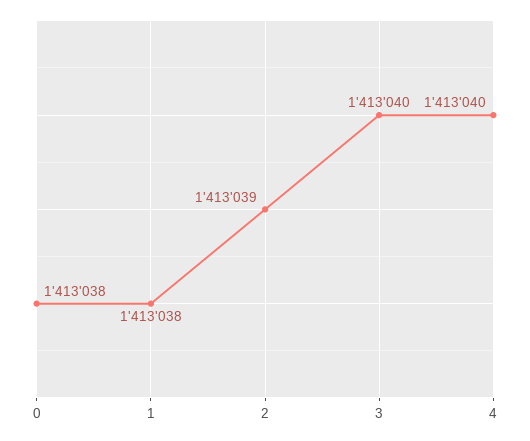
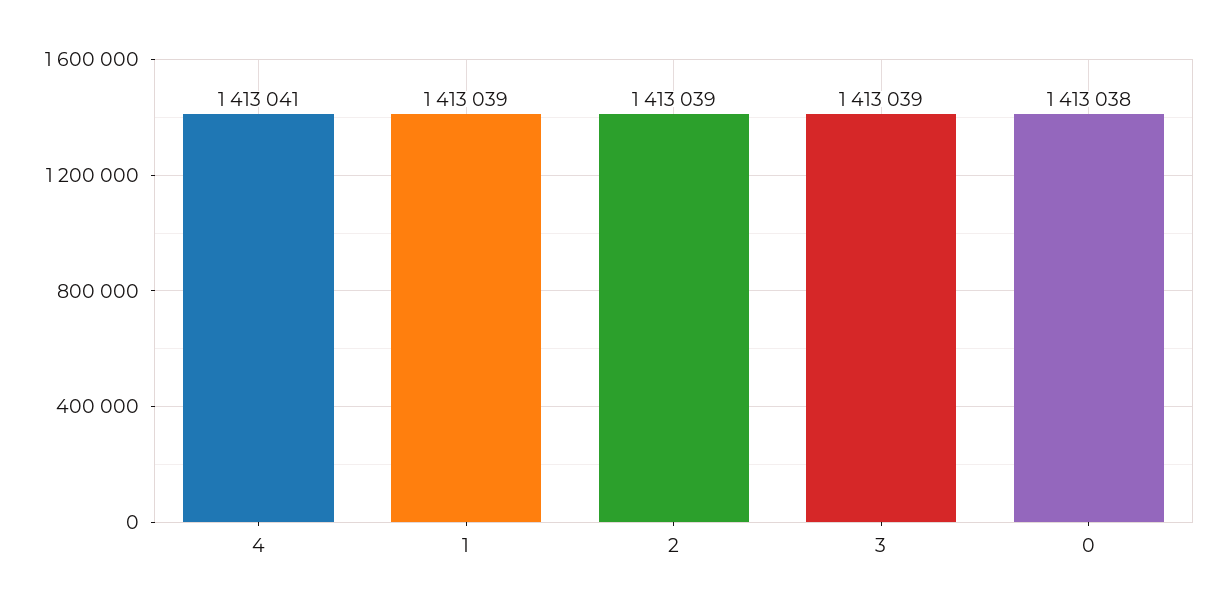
1: 1413038 -> 1413039
3: 1413040 -> 1413039
4: 1413040 -> 1413041

